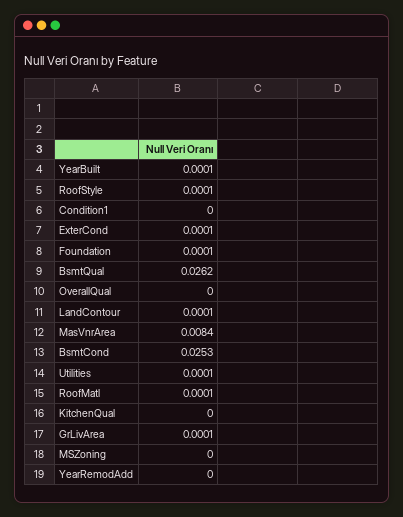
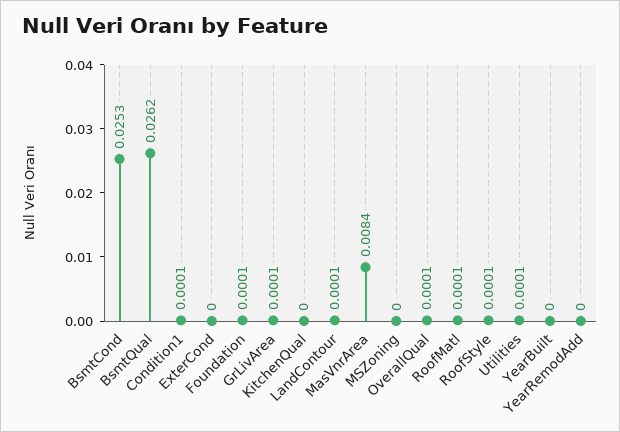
YearBuilt: 0.0001 -> 0
Condition1: 0 -> 0.0001
ExterCond: 0.0001 -> 0
OverallQual: 0 -> 0.0001

